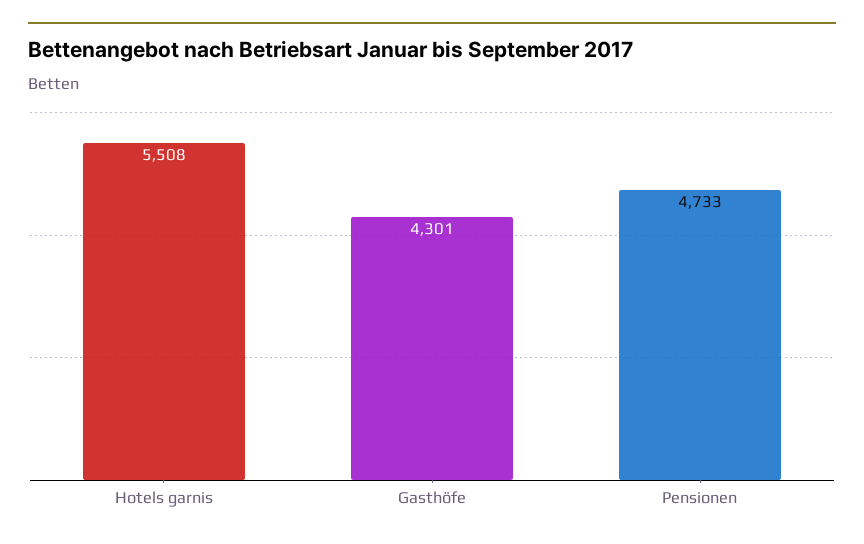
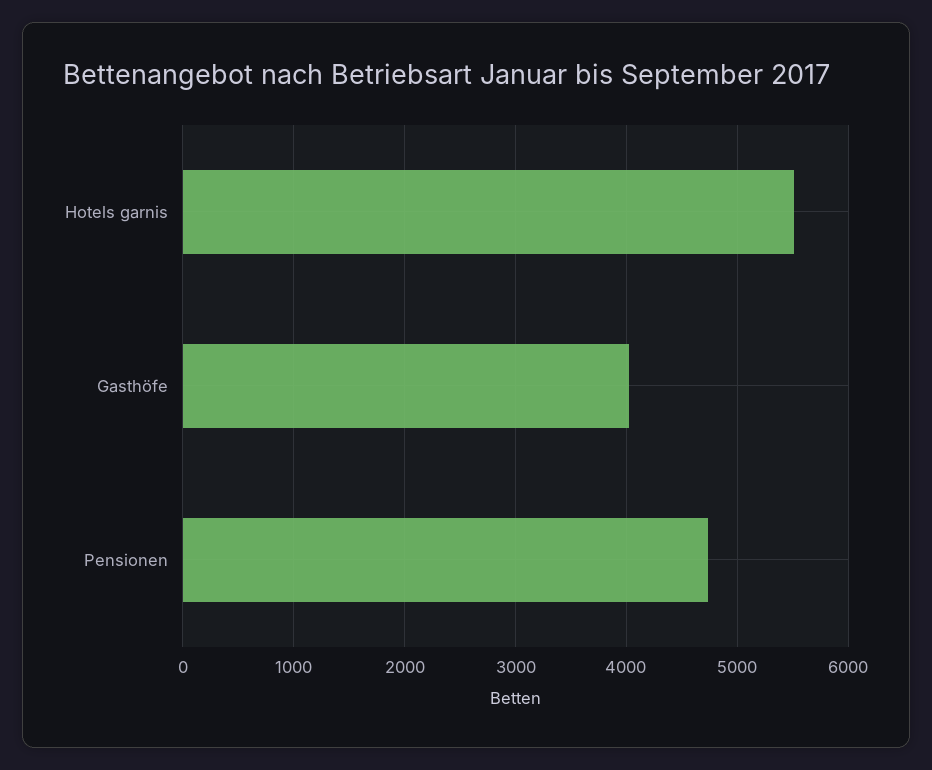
Gasthöfe: 4301 -> 4000

